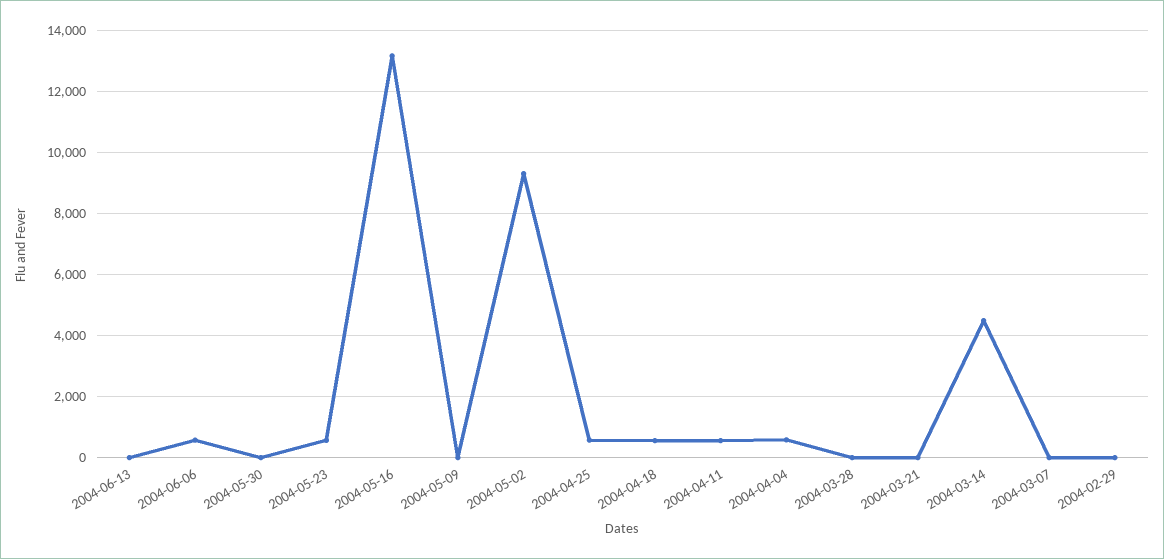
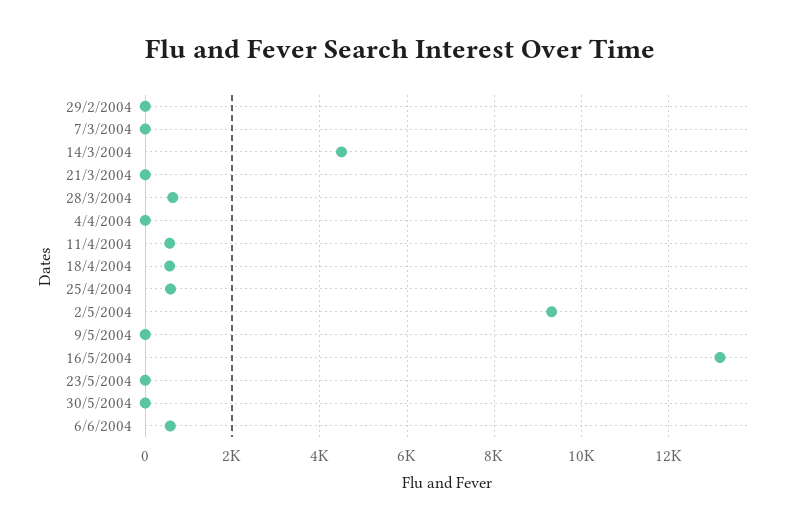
2004-06-13: 0 -> none
2004-05-23: 600 -> 0
2004-04-04: 600 -> 0
2004-03-28: 0 -> 600

